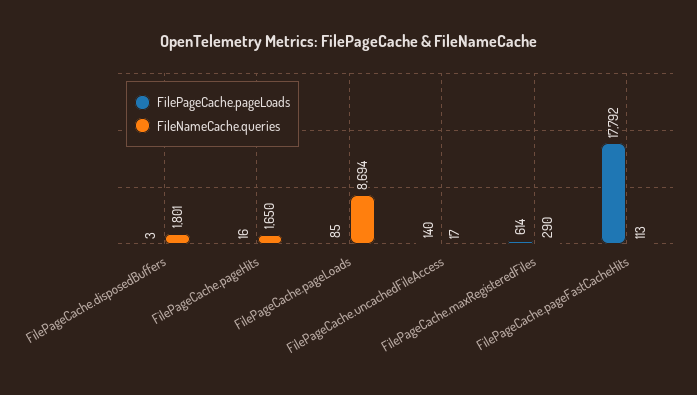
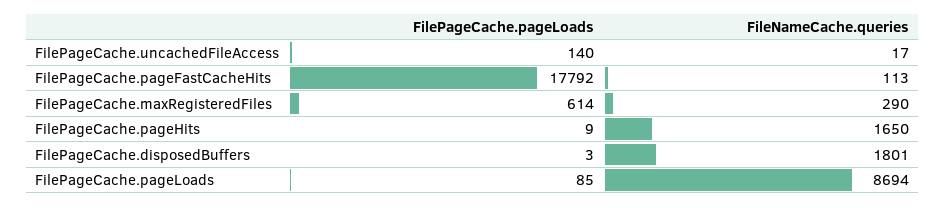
FilePageCache.pageLoads, FilePageCache.pageHits: 16 -> 9

